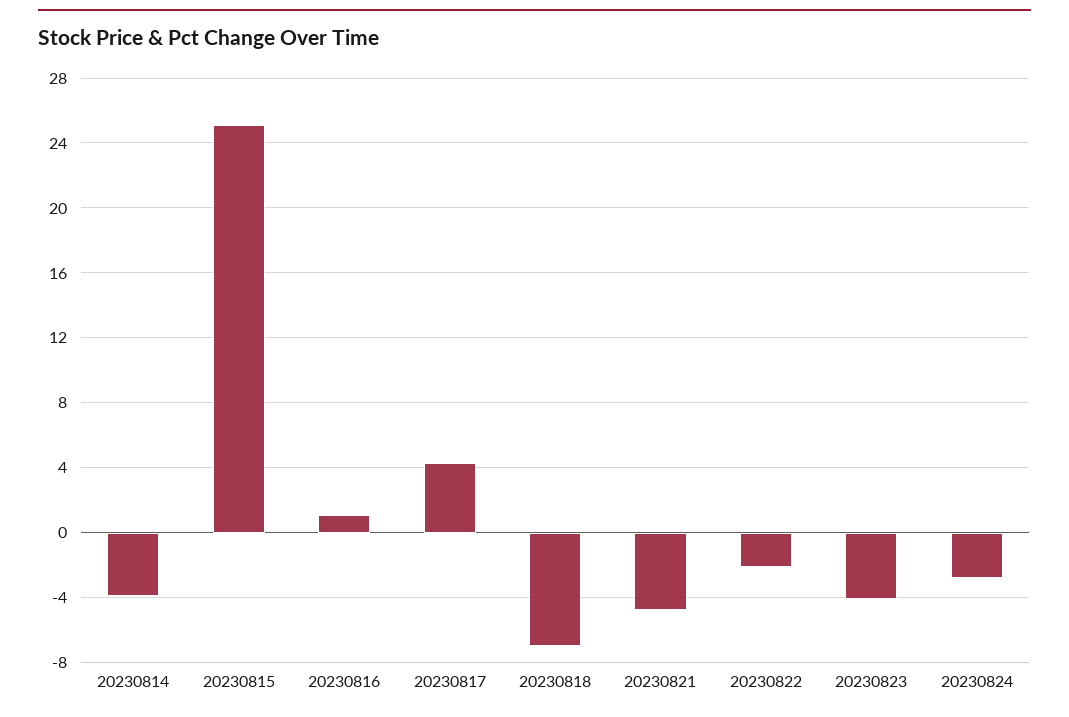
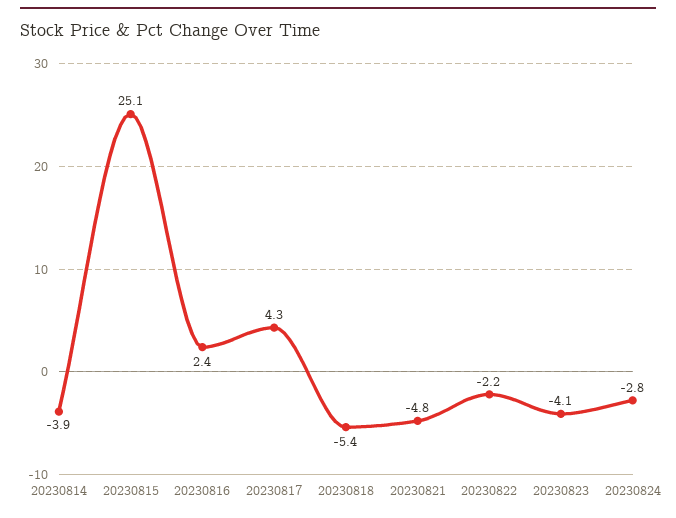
20230816: 1 -> 2.4
20230818: -7 -> -5.4

